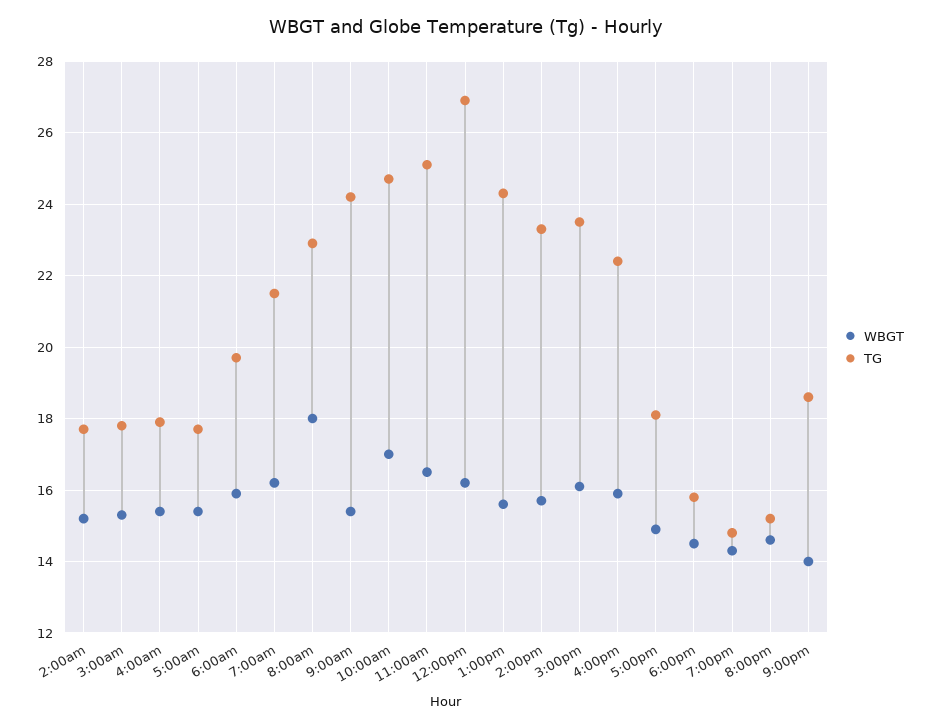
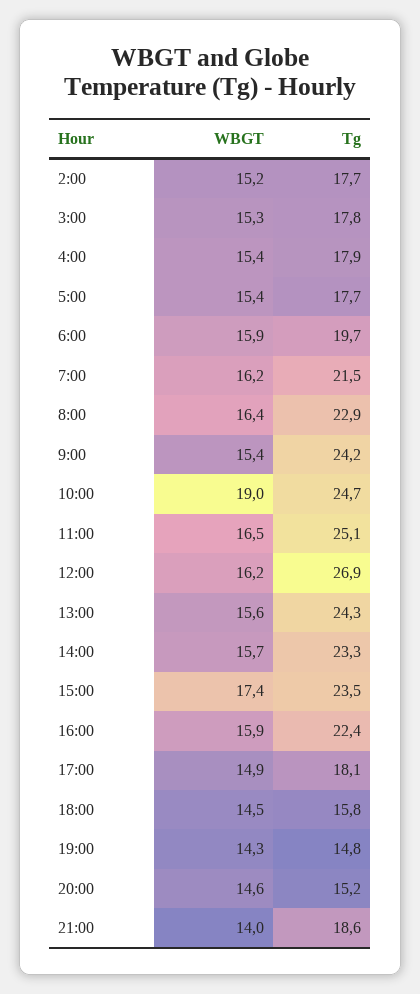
WBGT, 8:00am: 18 -> 16.4
WBGT, 10:00am: 17 -> 19
WBGT, 3:00pm: 16 -> 17.4

